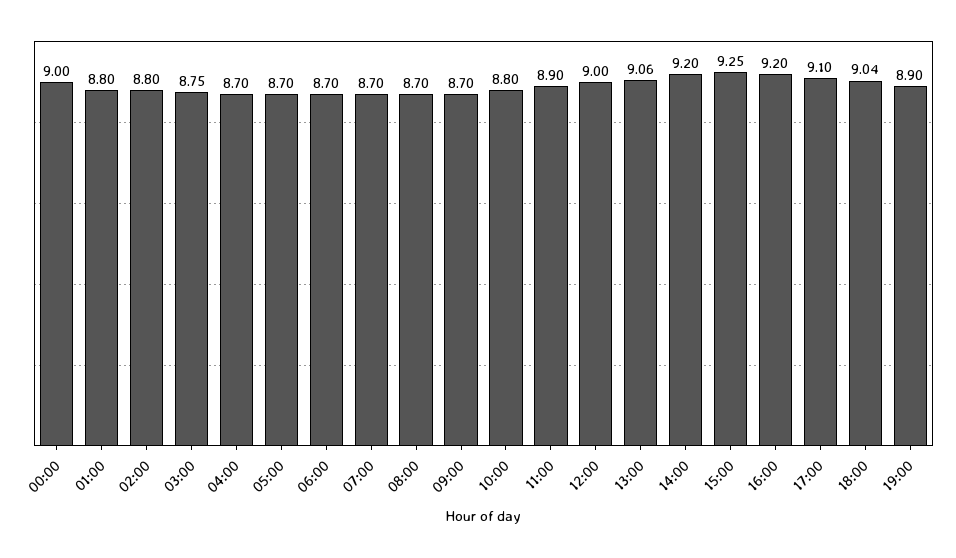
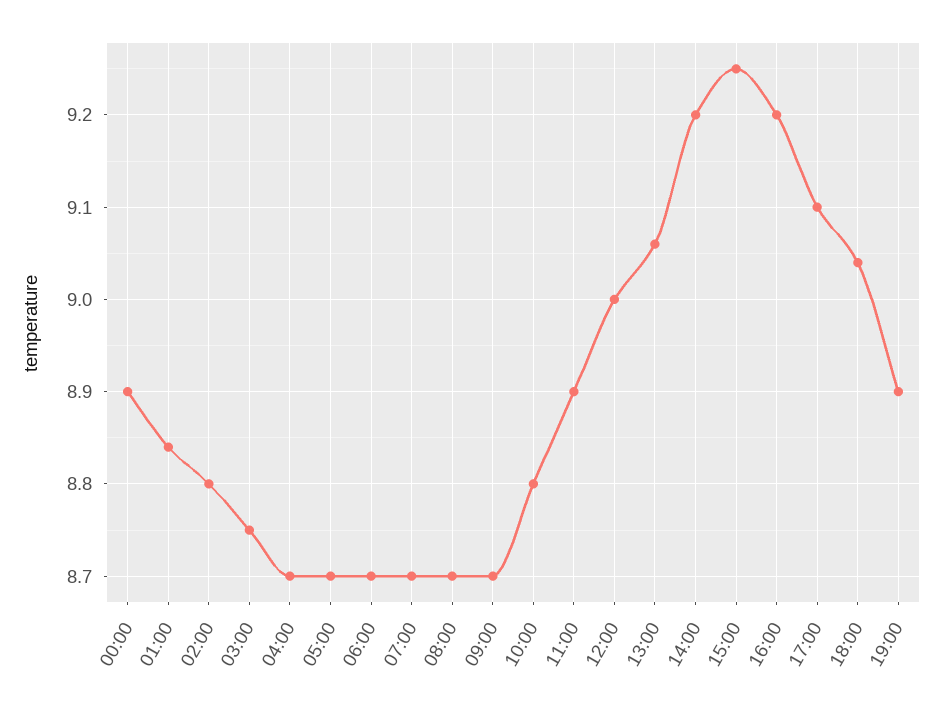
00:00: 9 -> 8.9
01:00: 8.8 -> 8.84

